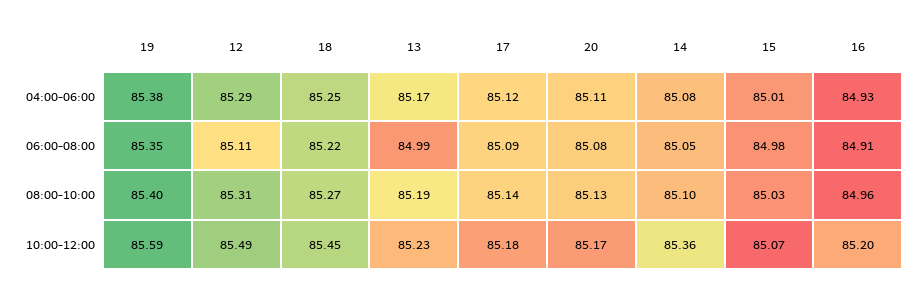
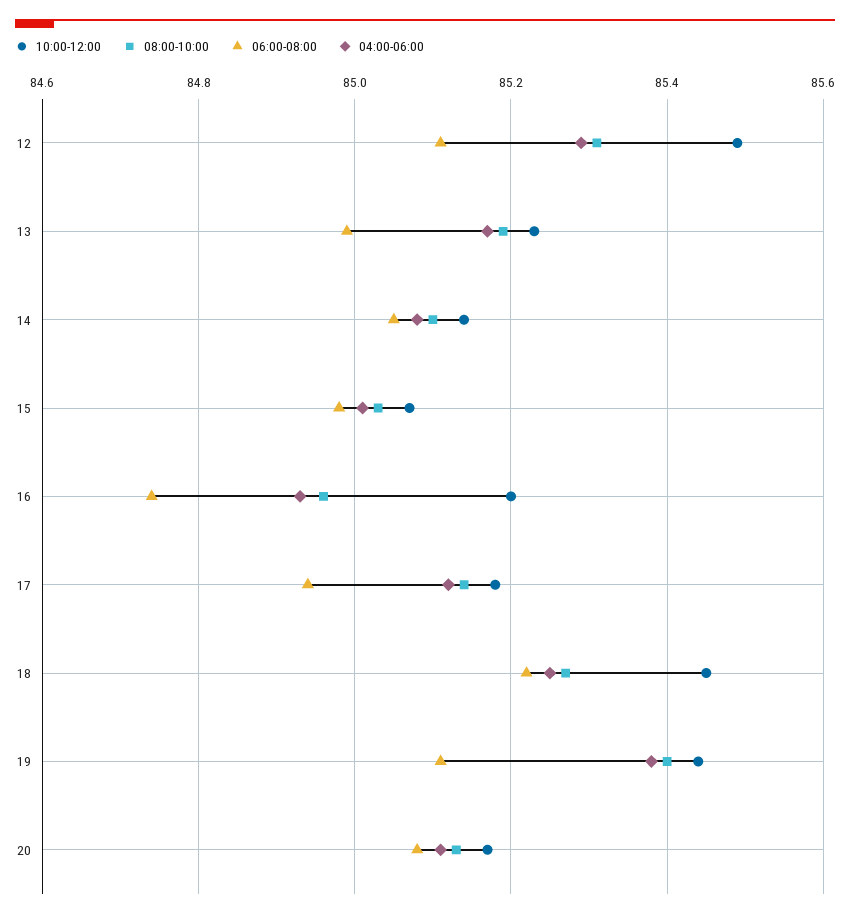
06:00-08:00, 19: 85.35 -> 85.1
06:00-08:00, 17: 85.09 -> 84.95
06:00-08:00, 16: 84.91 -> 84.75
10:00-12:00, 19: 85.59 -> 85.45
10:00-12:00, 14: 85.36 -> 85.15

